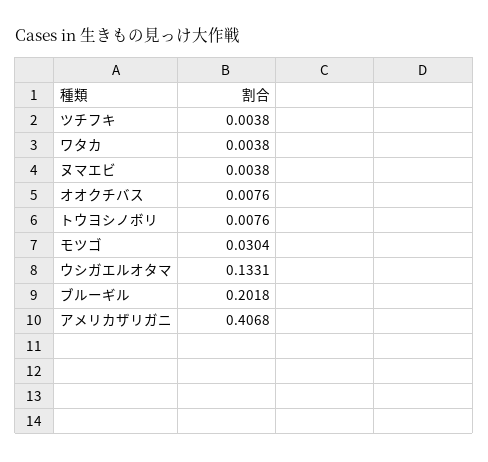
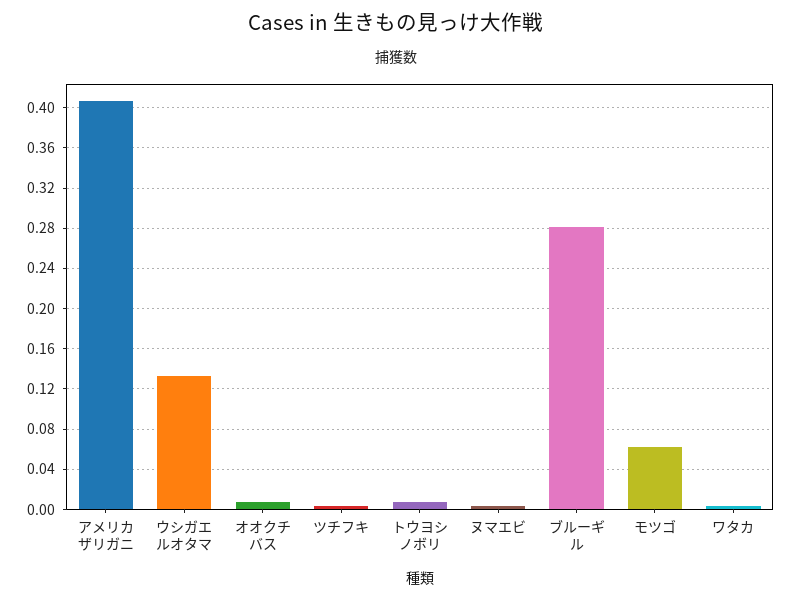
モツゴ: 0.0304 -> 0.06
ブルーギル: 0.2018 -> 0.28

